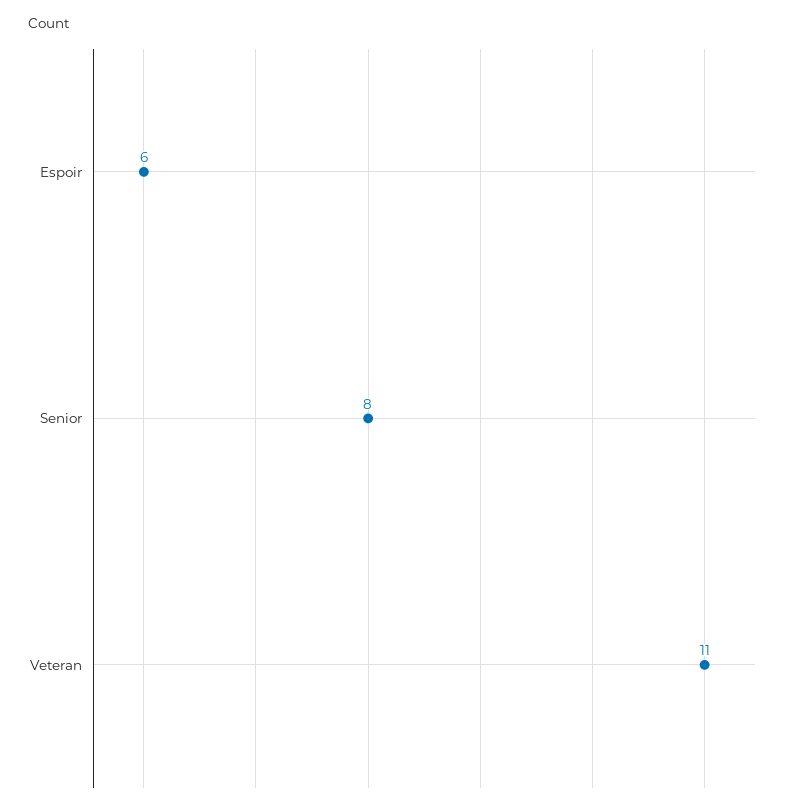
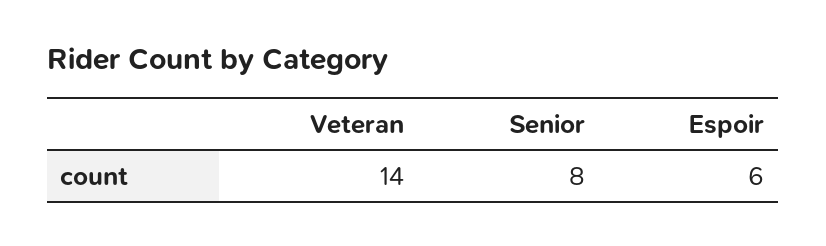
Veteran: 11 -> 14

